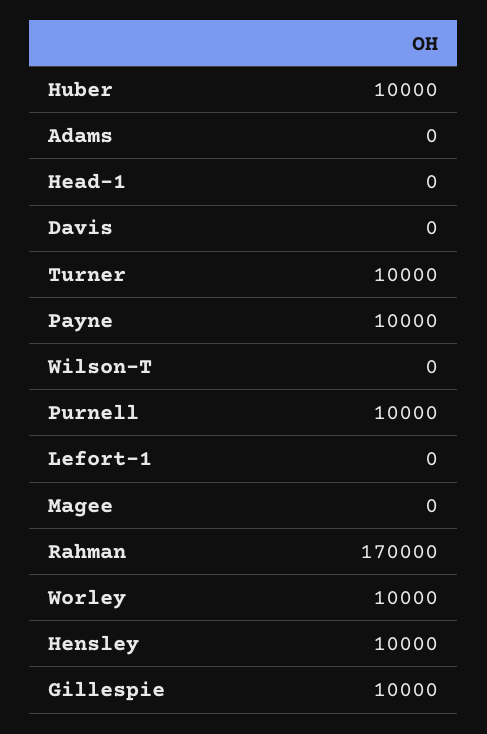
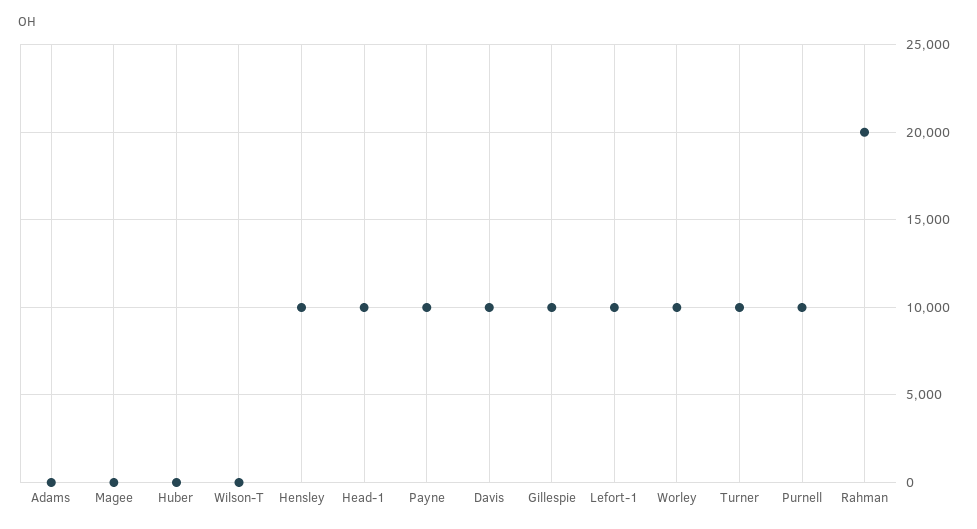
Huber: 10000 -> 0
Head-1: 0 -> 10000
Davis: 0 -> 10000
Lefort-1: 0 -> 10000
Rahman: 170000 -> 20000

